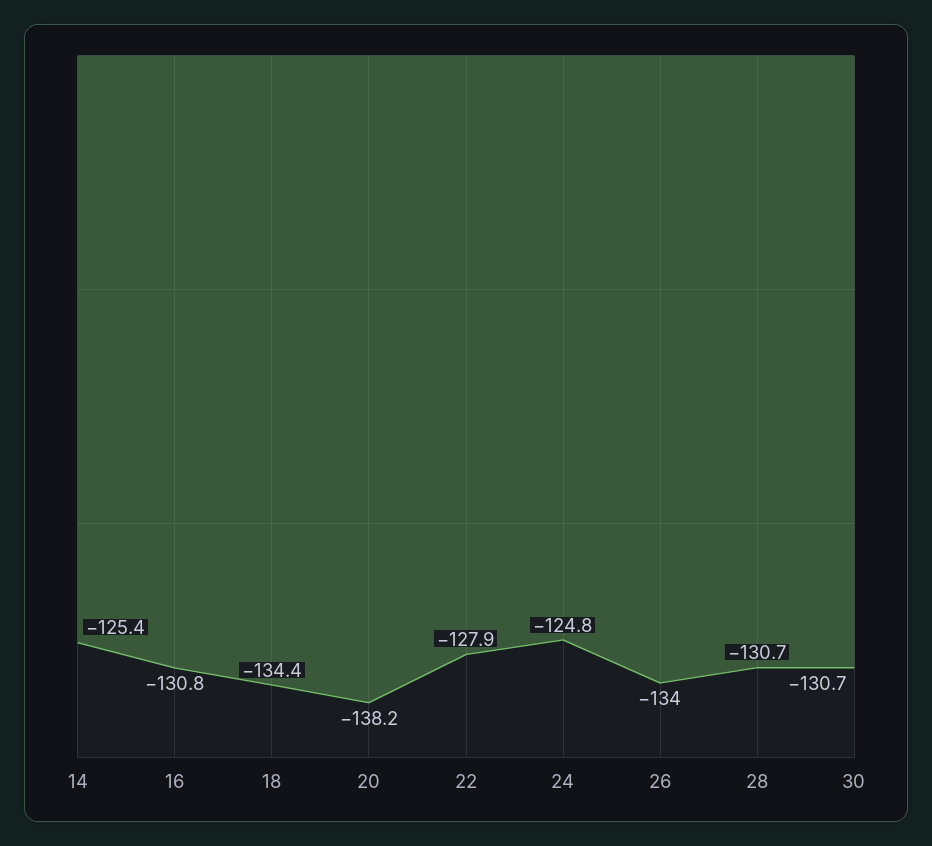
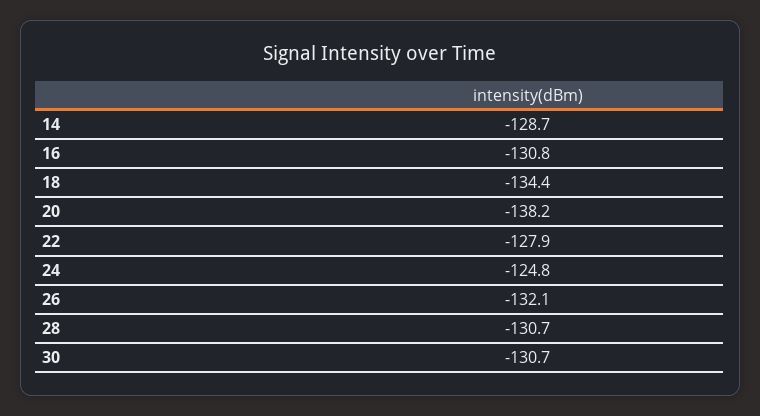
14: -125.4 -> -128.7
26: -134 -> -132.1

